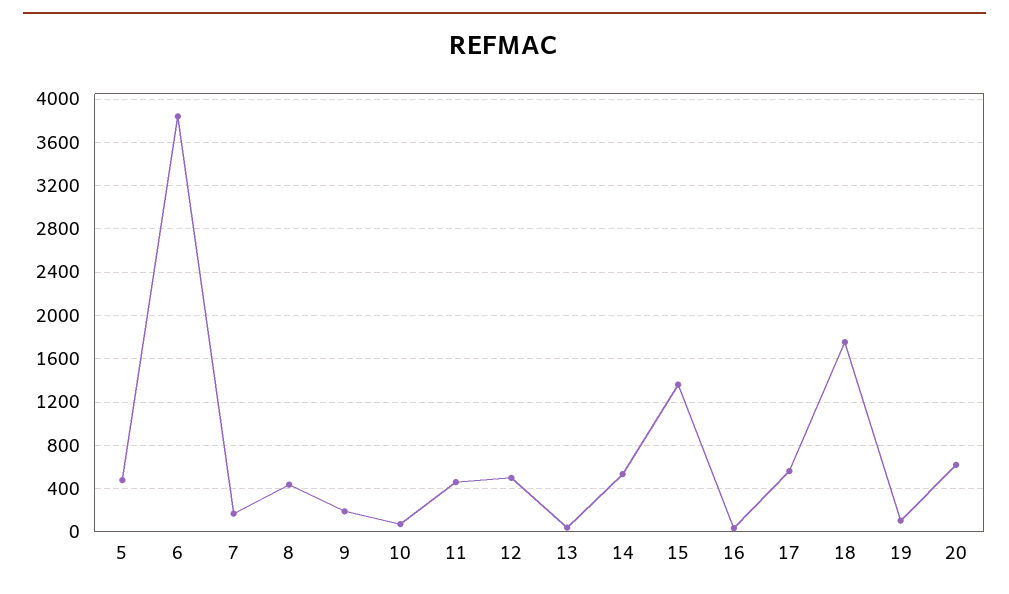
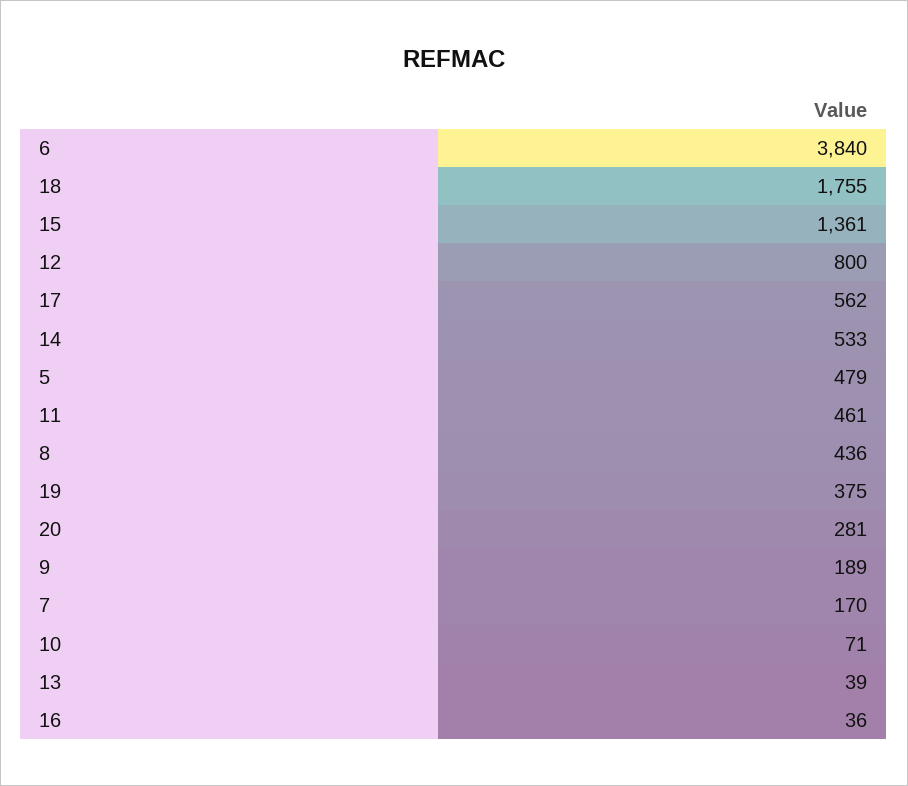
12: 500 -> 800
19: 100 -> 375
20: 600 -> 281

